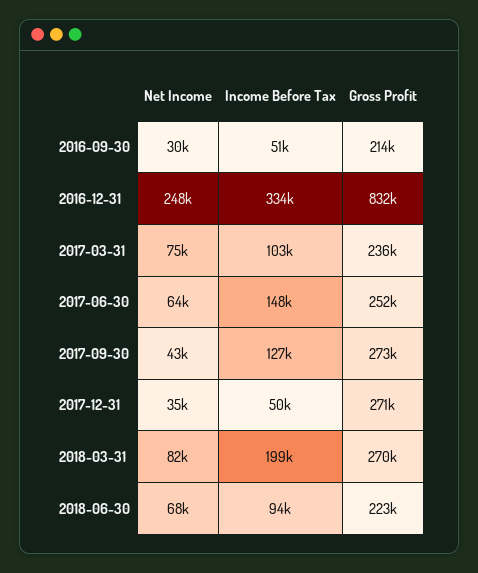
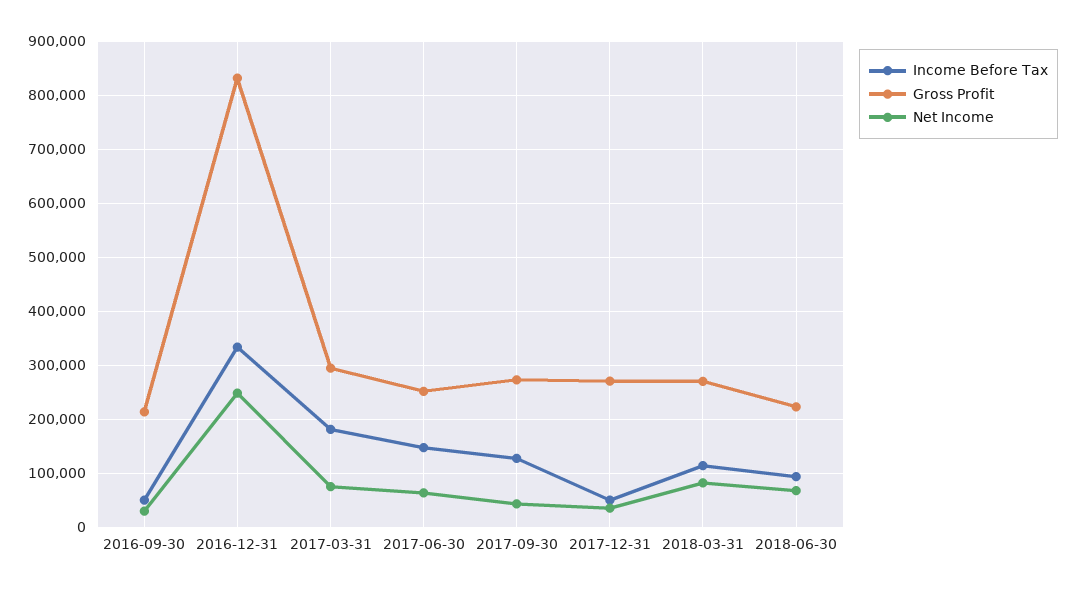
Income Before Tax, 2017-03-31: 103000 -> 180000
Gross Profit, 2017-03-31: 236000 -> 300000
Income Before Tax, 2018-03-31: 199000 -> 120000

